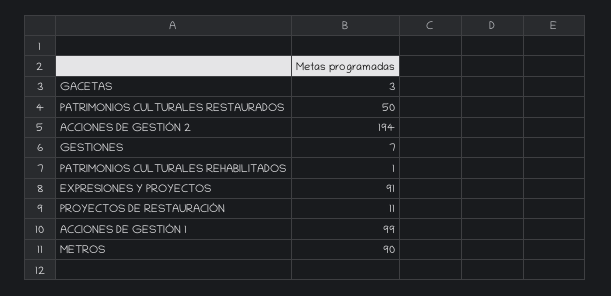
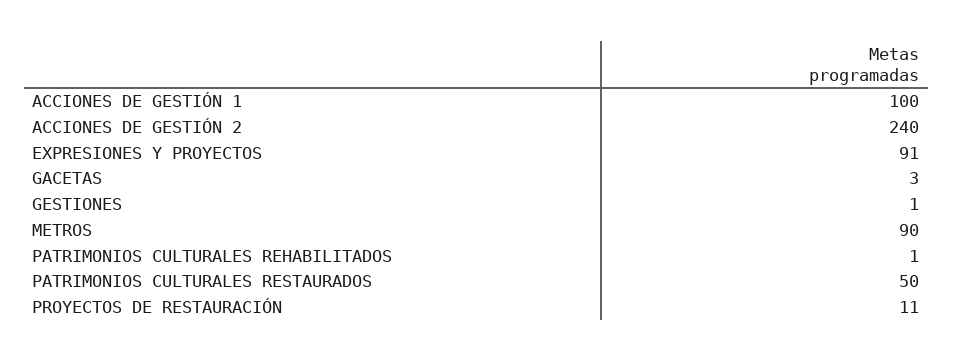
ACCIONES DE GESTIÓN 2: 194 -> 240
GESTIONES: 7 -> 1
ACCIONES DE GESTIÓN 1: 99 -> 100

